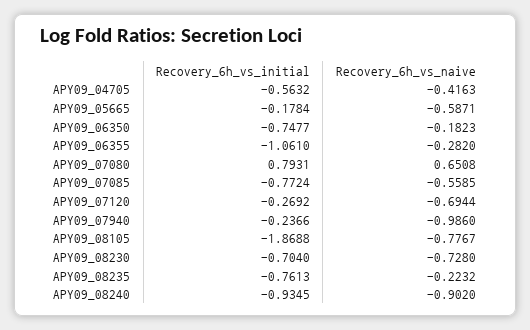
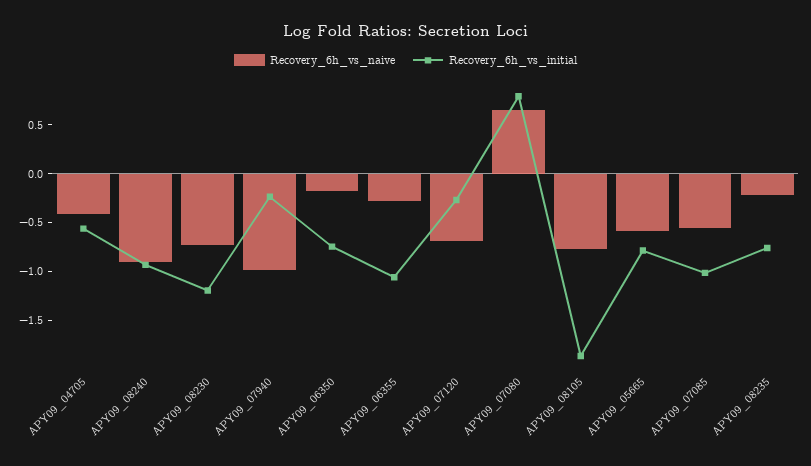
Recovery_6h_vs_initial, APY09_05665: -0.1784 -> -0.8
Recovery_6h_vs_initial, APY09_07085: -0.7724 -> -1
Recovery_6h_vs_initial, APY09_08230: -0.704 -> -1.2

